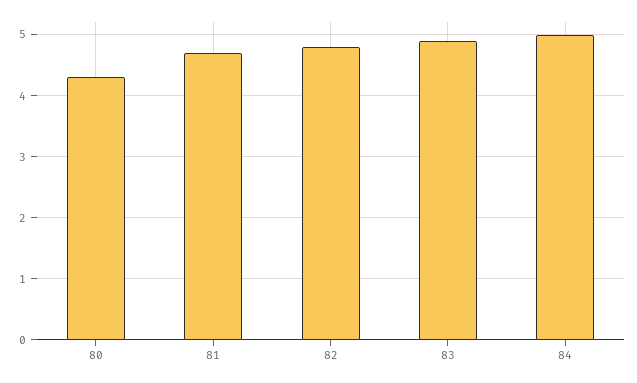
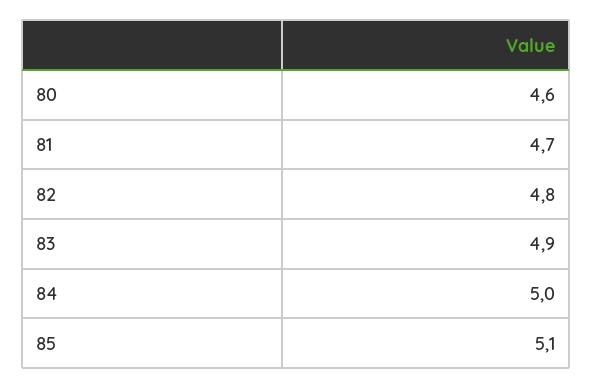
80: 4.3 -> 4.6
85: none -> 5.1

